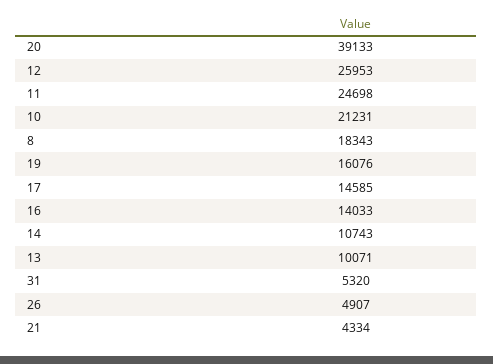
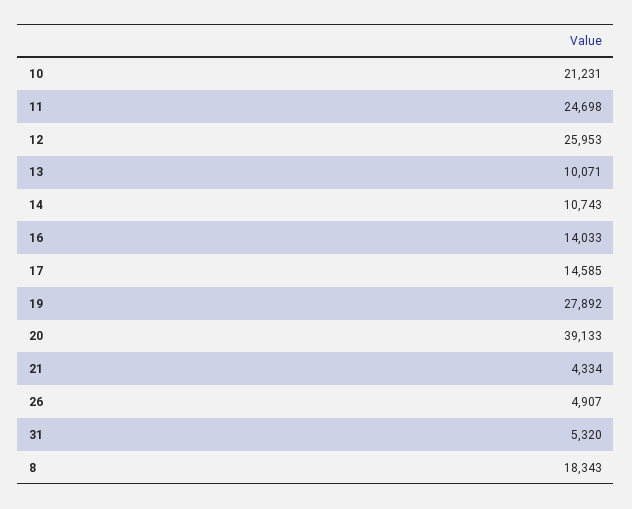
19: 16076 -> 27892

